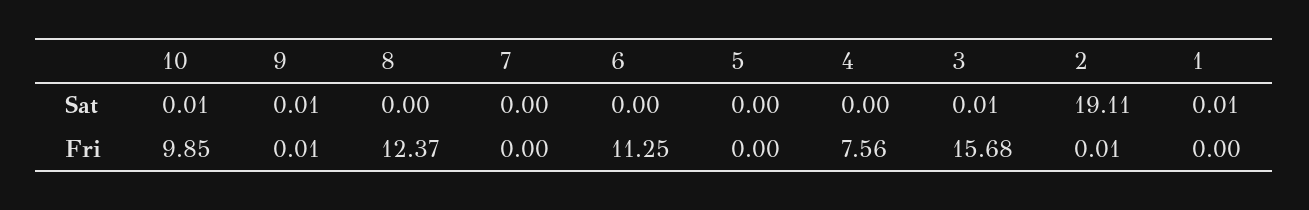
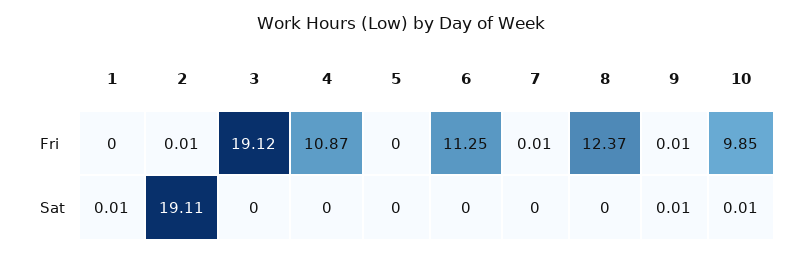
3, Sat: 0.01 -> 0
7, Fri: 0 -> 0.01
4, Fri: 7.56 -> 10.87
3, Fri: 15.68 -> 19.12

